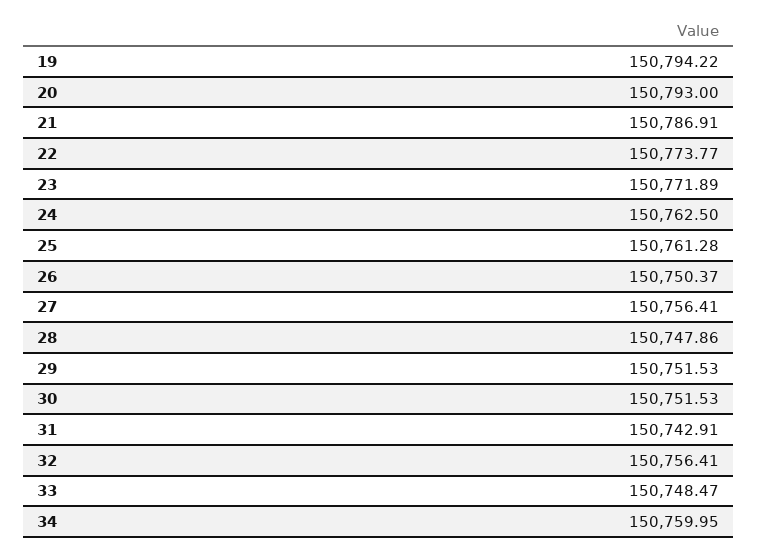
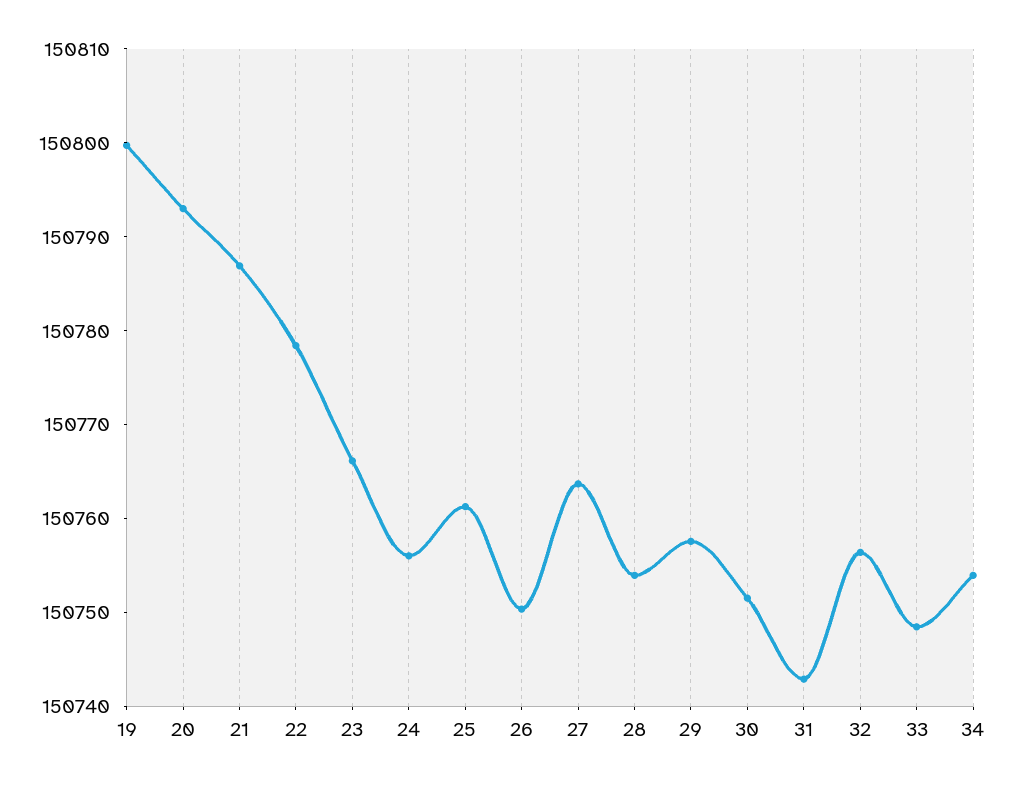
19: 150794.22 -> 150800
22: 150773.77 -> 150778
23: 150771.89 -> 150766
24: 150762.5 -> 150756
27: 150756.41 -> 150764
28: 150747.86 -> 150754
29: 150751.53 -> 150758
34: 150759.95 -> 150754

